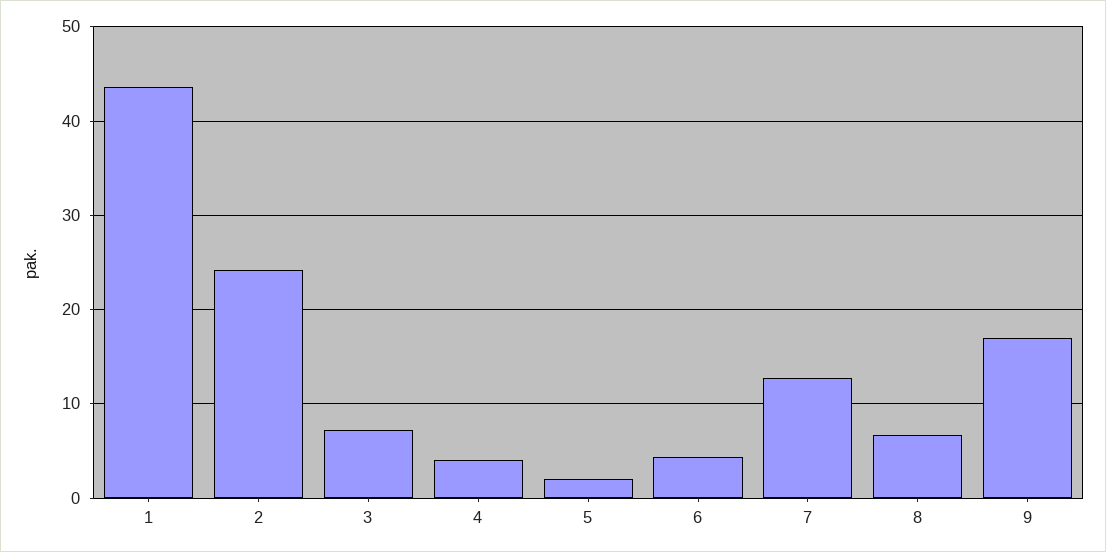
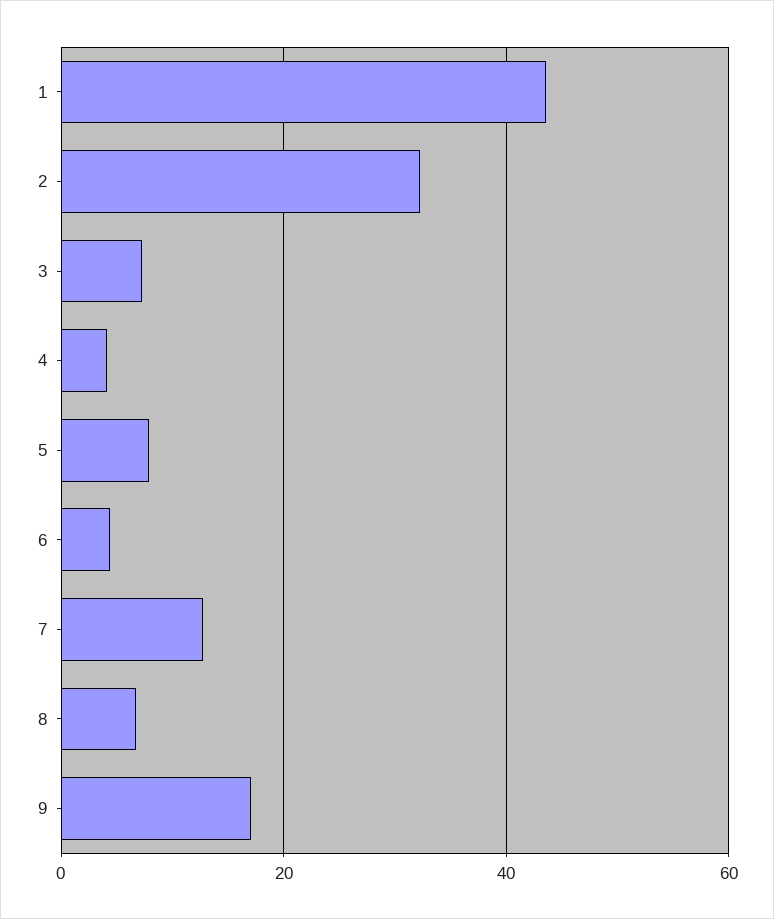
2: 24 -> 32
5: 2 -> 8

